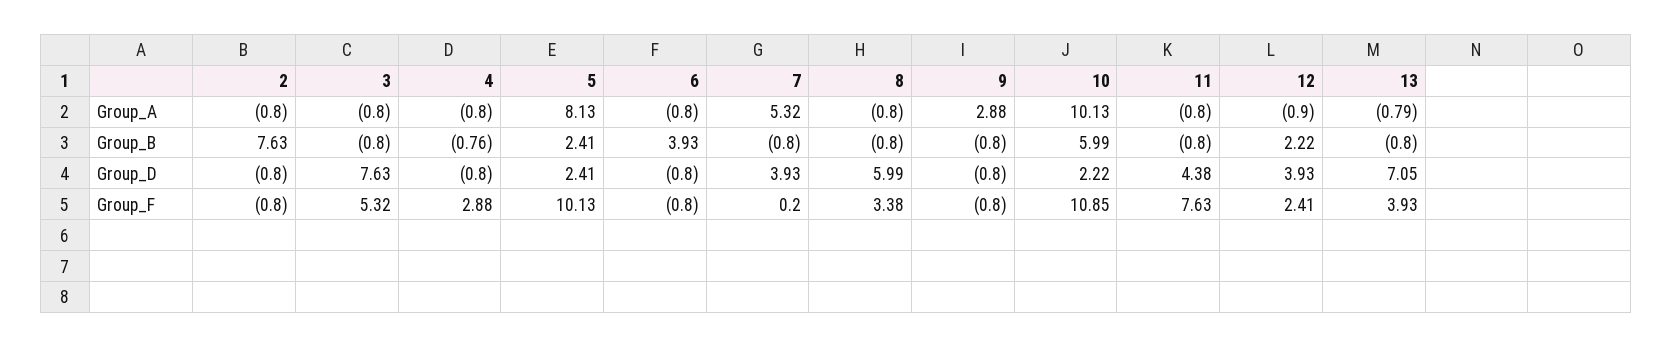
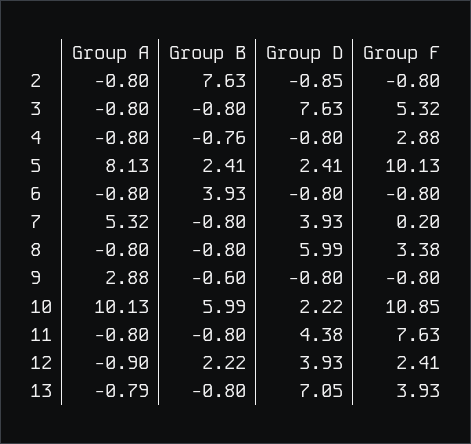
9, Group_B: -0.8 -> -0.6
2, Group_D: -0.8 -> -0.85

